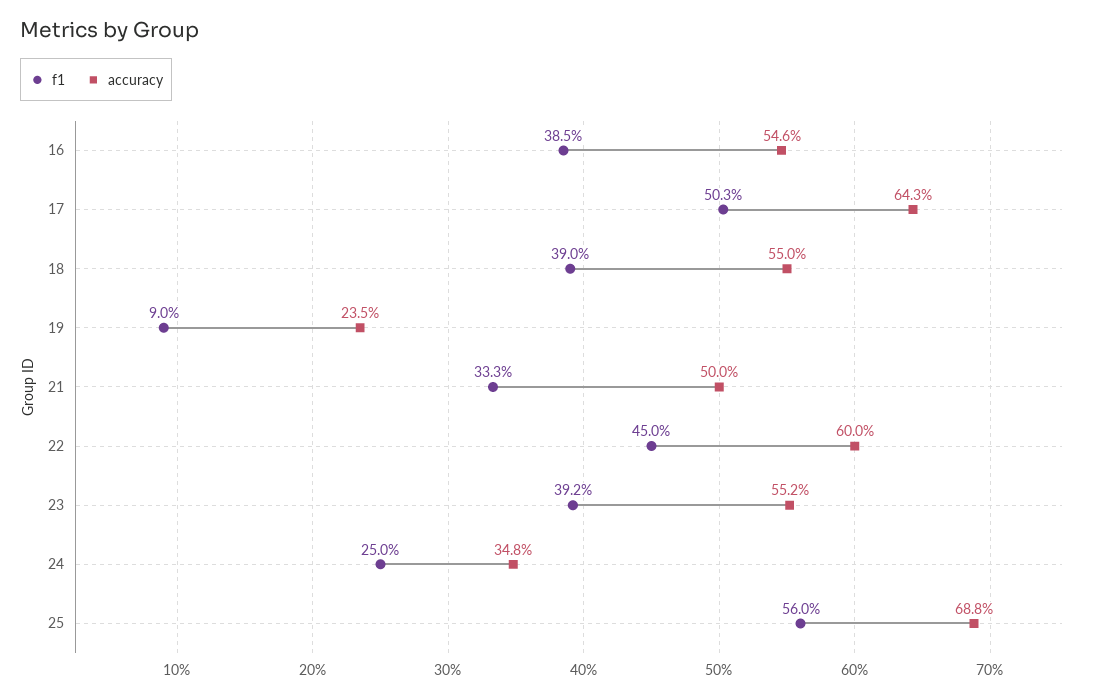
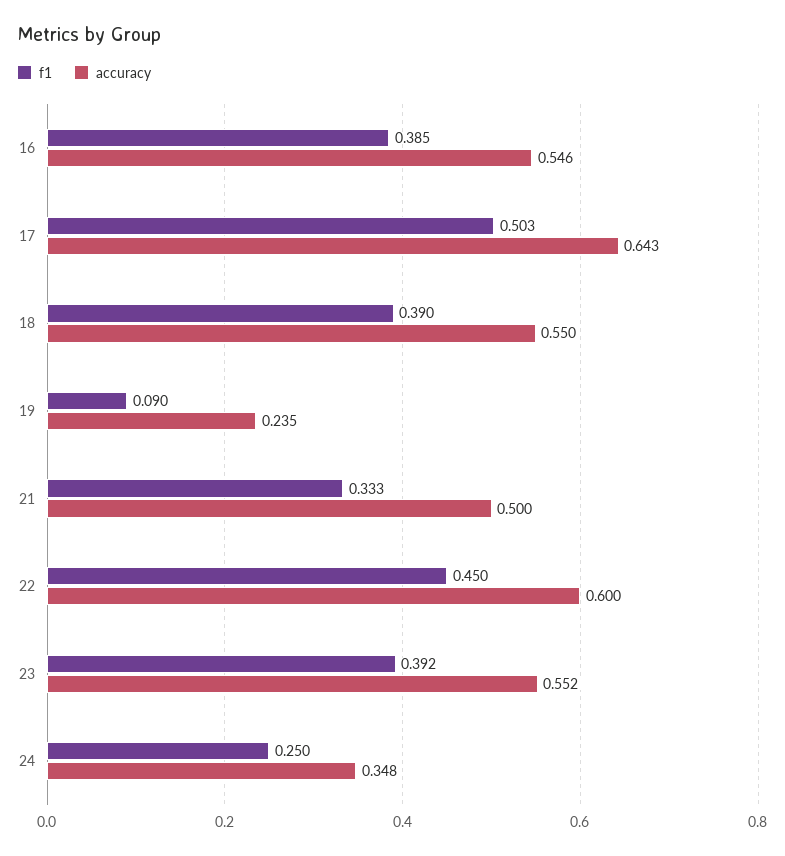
f1, 25: 0.56 -> none
accuracy, 25: 0.688 -> none

